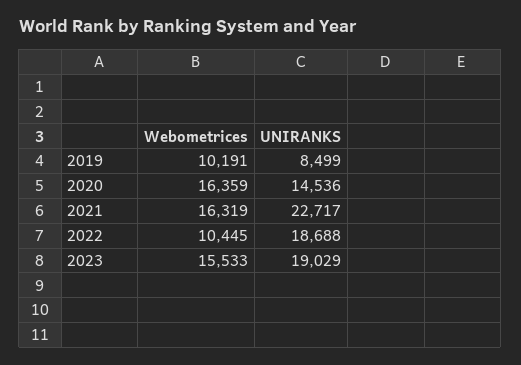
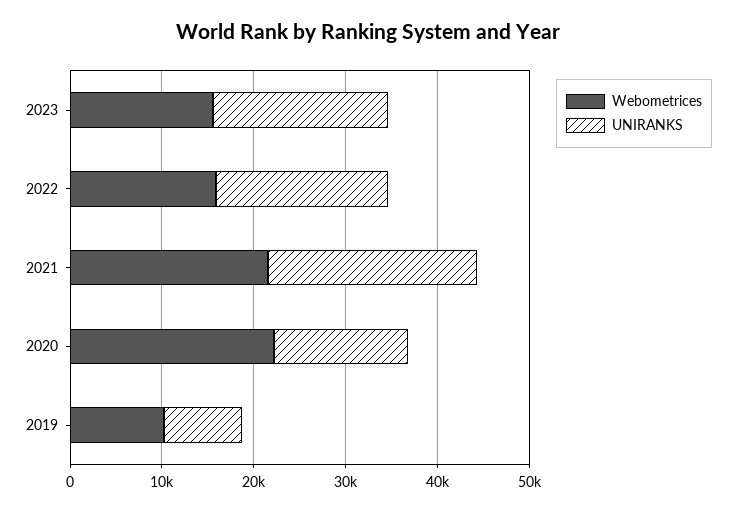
Webometrices, 2020: 16359 -> 22000
Webometrices, 2021: 16319 -> 22000
Webometrices, 2022: 10445 -> 16000

